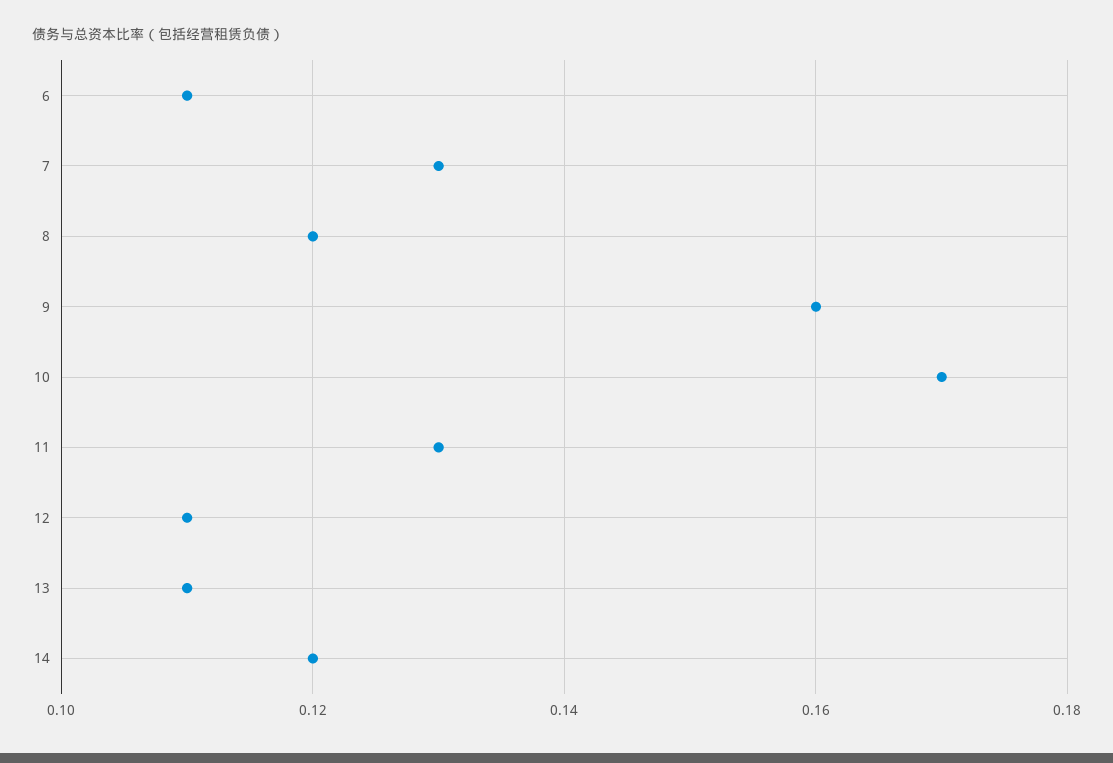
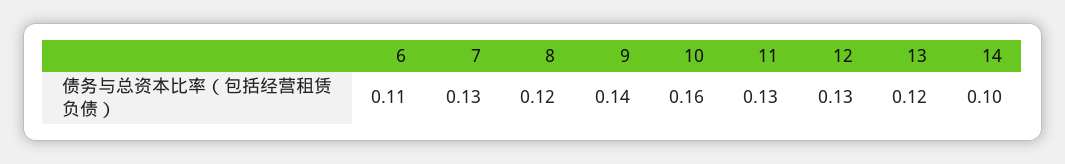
9: 0.16 -> 0.14
10: 0.17 -> 0.16
12: 0.11 -> 0.13
13: 0.11 -> 0.12
14: 0.12 -> 0.1

